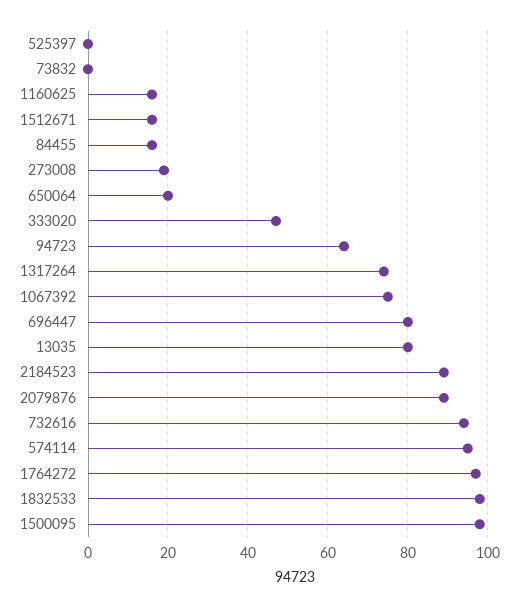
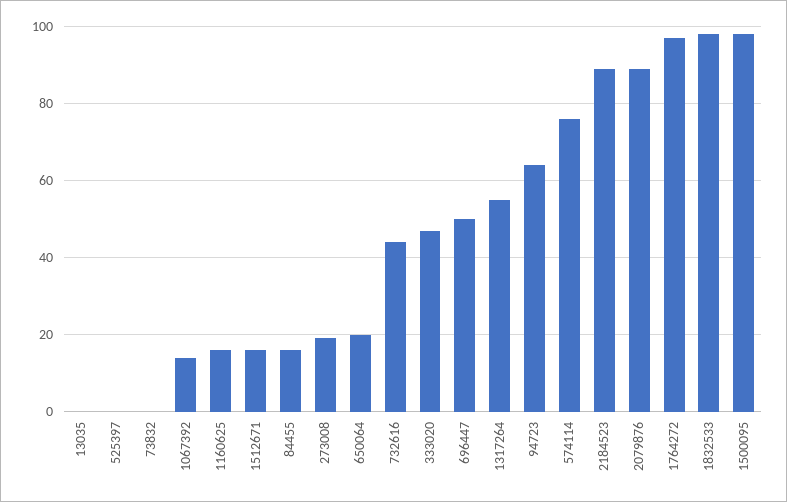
1317264: 75 -> 55
1067392: 75 -> 15
696447: 80 -> 50
13035: 80 -> 0
732616: 95 -> 45
574114: 95 -> 75

